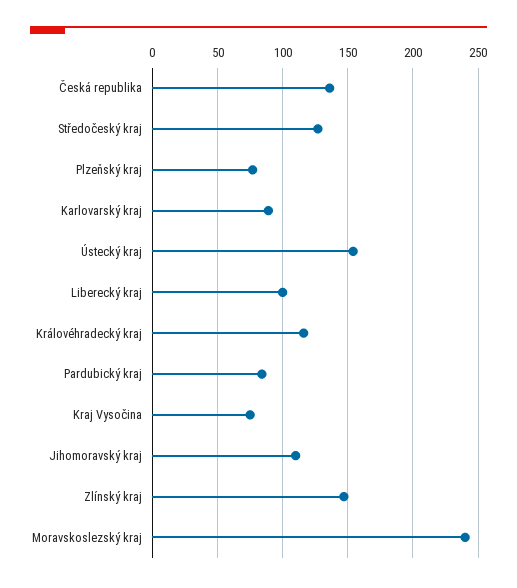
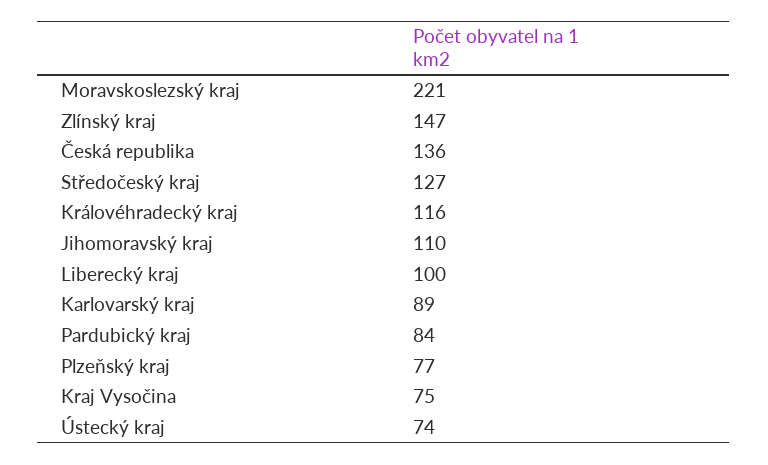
Ústecký kraj: 155 -> 74
Moravskoslezský kraj: 240 -> 221

